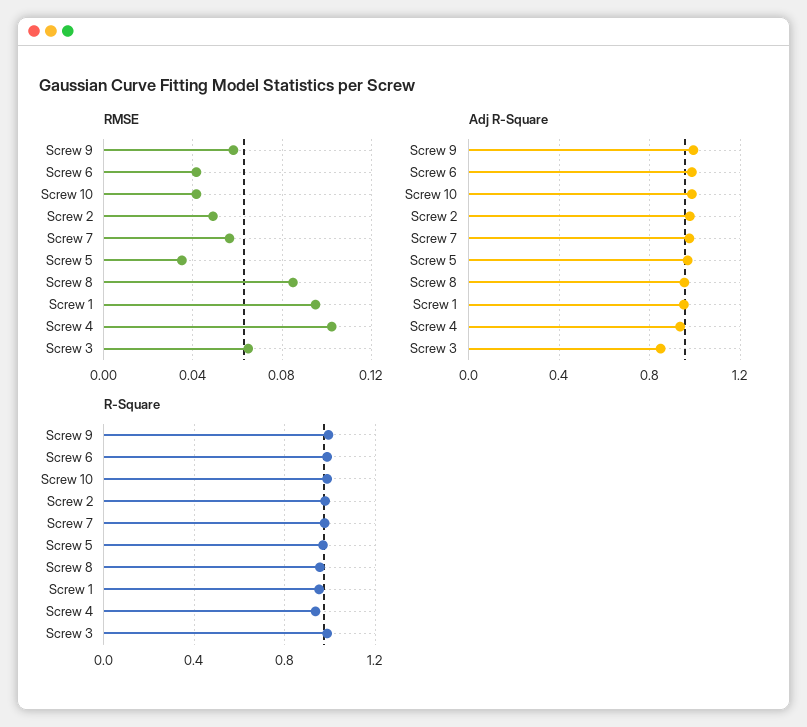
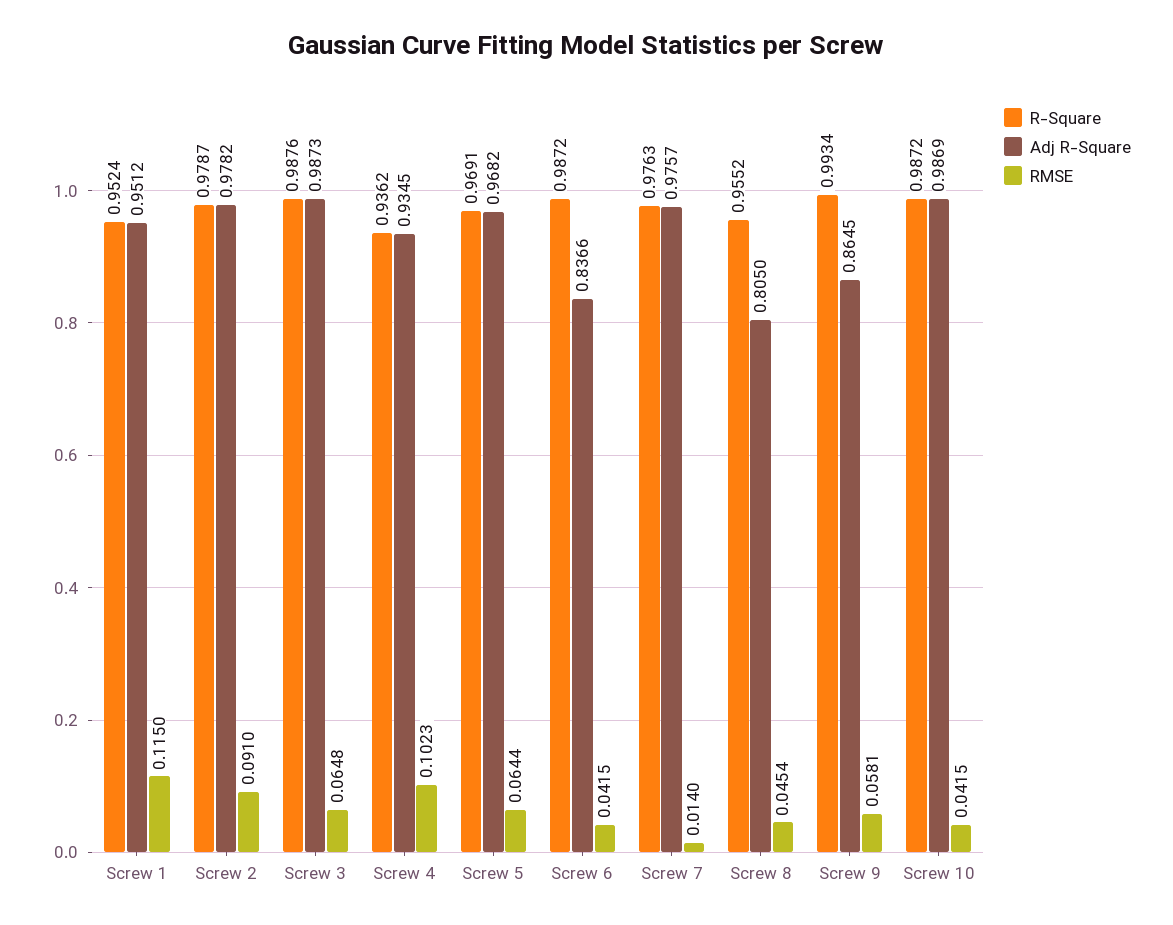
RMSE, Screw 2: 0.05 -> 0.091
RMSE, Screw 7: 0.055 -> 0.014
RMSE, Screw 5: 0.035 -> 0.0644
RMSE, Screw 8: 0.085 -> 0.0454
RMSE, Screw 1: 0.095 -> 0.115
Adj R-Square, Screw 9: 1 -> 0.8645
Adj R-Square, Screw 6: 1 -> 0.8366
Adj R-Square, Screw 8: 0.95 -> 0.805
Adj R-Square, Screw 3: 0.85 -> 0.9873

